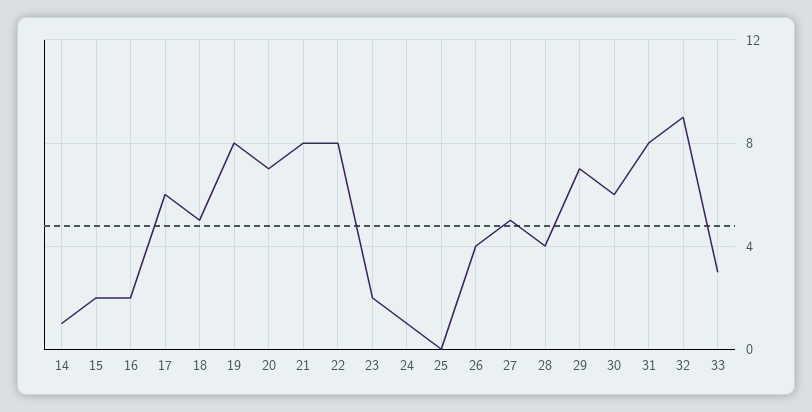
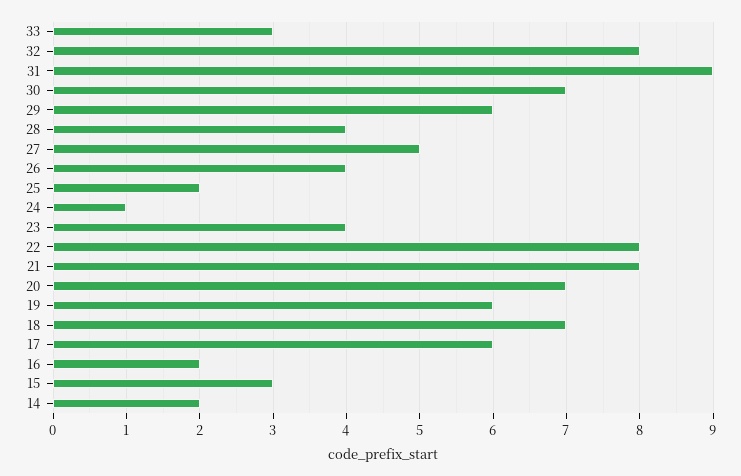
14: 1 -> 2
15: 2 -> 3
18: 5 -> 7
19: 8 -> 6
23: 2 -> 4
25: 0 -> 2
29: 7 -> 6
30: 6 -> 7
31: 8 -> 9
32: 9 -> 8

